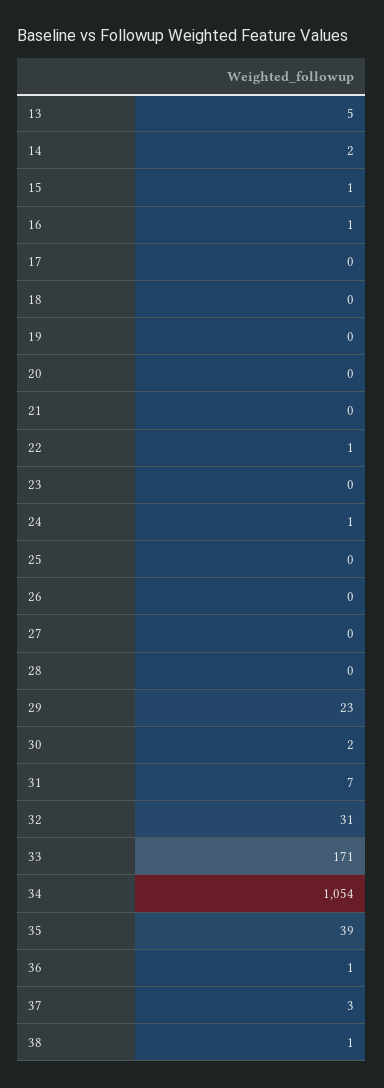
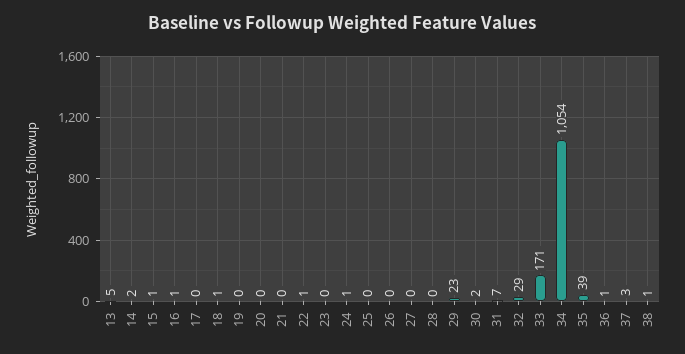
18: 0 -> 1
32: 31 -> 29

